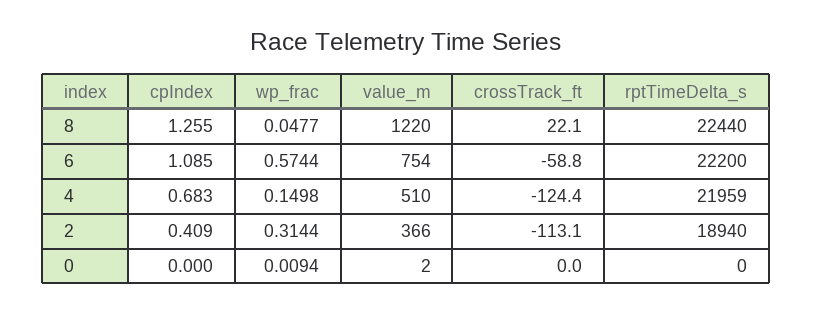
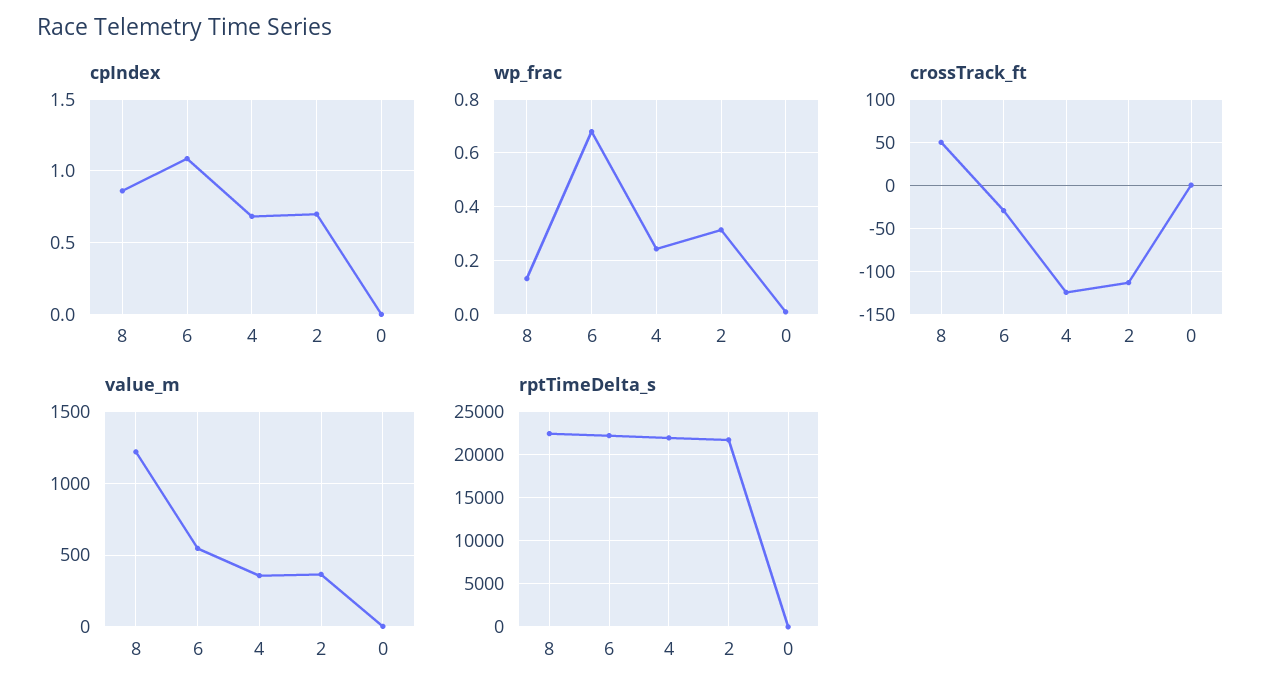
cpIndex, 8: 1.255 -> 0.85
wp_frac, 8: 0.0477 -> 0.125
crossTrack_ft, 8: 22.1 -> 50
wp_frac, 6: 0.5744 -> 0.675
value_m, 6: 754 -> 550
crossTrack_ft, 6: -58.8 -> -30
wp_frac, 4: 0.1498 -> 0.25
value_m, 4: 510 -> 350
cpIndex, 2: 0.409 -> 0.7
rptTimeDelta_s, 2: 18940 -> 22000

